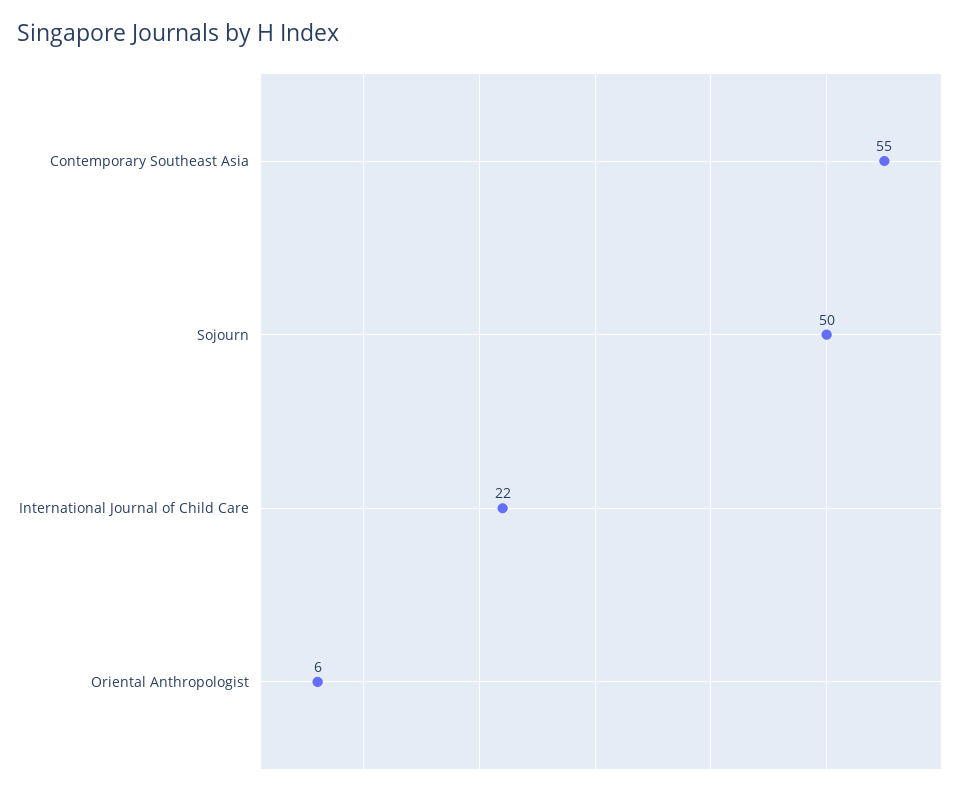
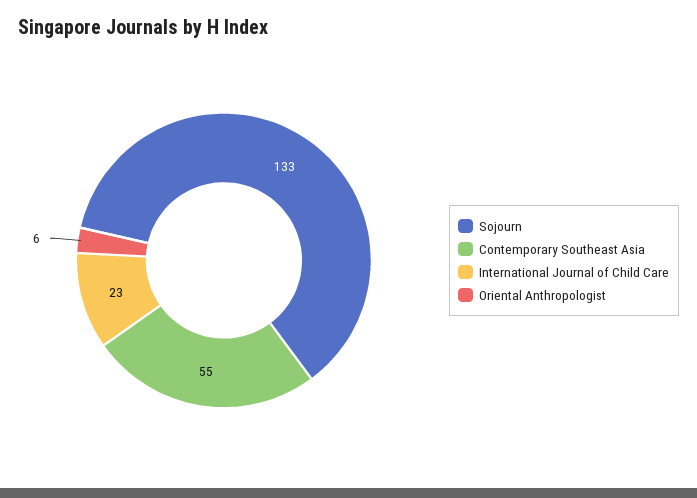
Sojourn: 50 -> 133
International Journal of Child Care: 22 -> 23

